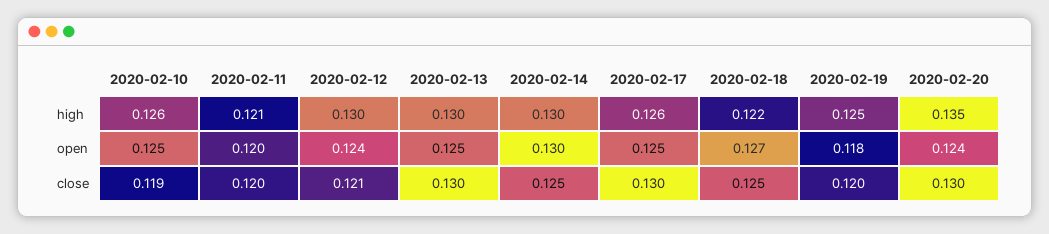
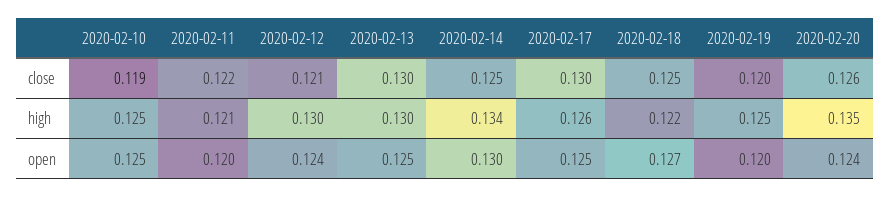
2020-02-10, high: 0.126 -> 0.125
2020-02-14, high: 0.13 -> 0.134
2020-02-19, open: 0.118 -> 0.12
2020-02-11, close: 0.12 -> 0.122
2020-02-20, close: 0.13 -> 0.126

